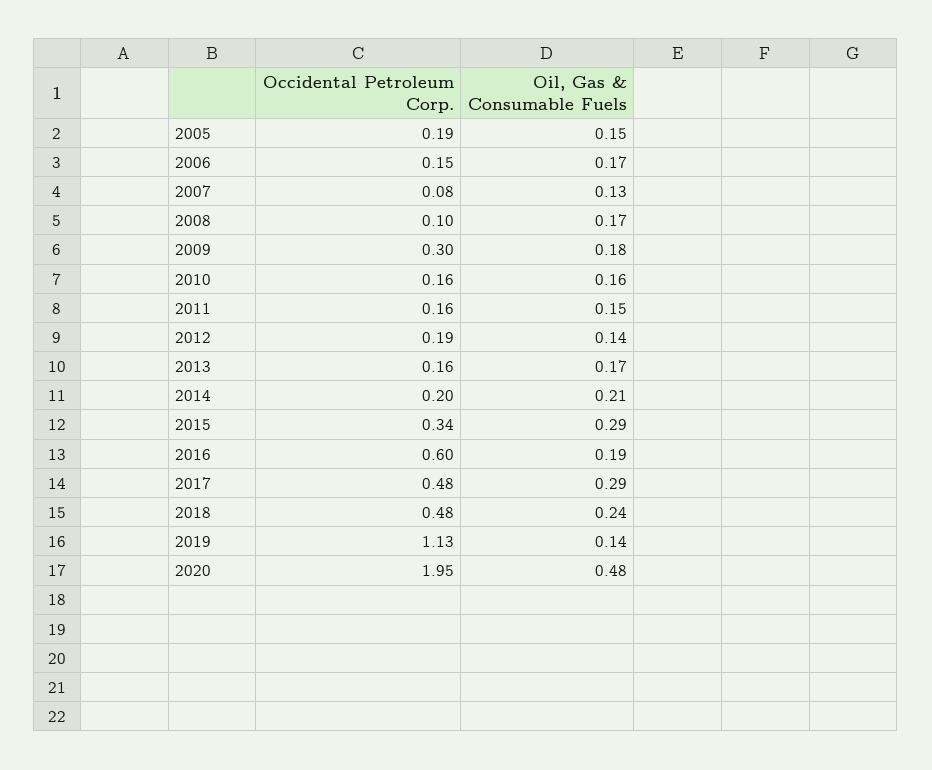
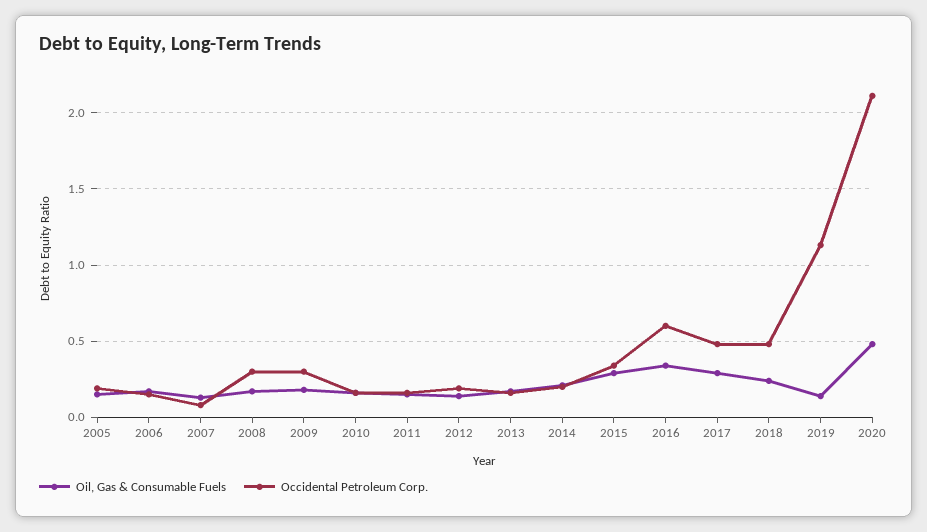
Occidental Petroleum Corp., 2008: 0.1 -> 0.3
Oil, Gas & Consumable Fuels, 2016: 0.19 -> 0.35
Occidental Petroleum Corp., 2020: 1.95 -> 2.1

